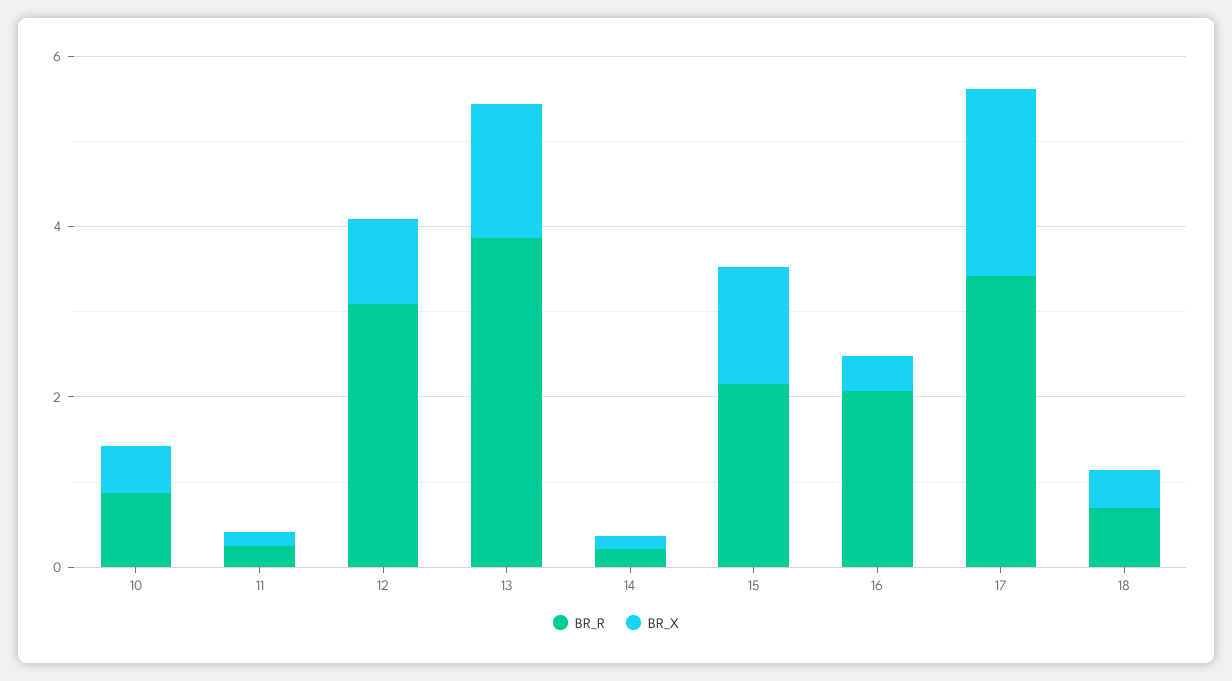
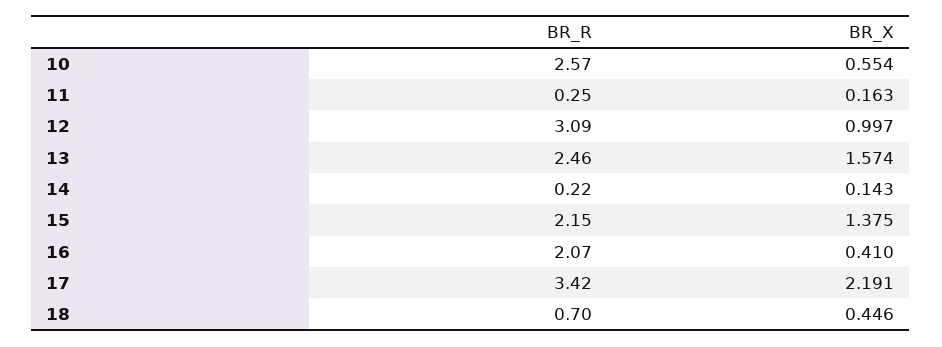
BR_R, 10: 1 -> 2.57
BR_R, 13: 4 -> 2.46

